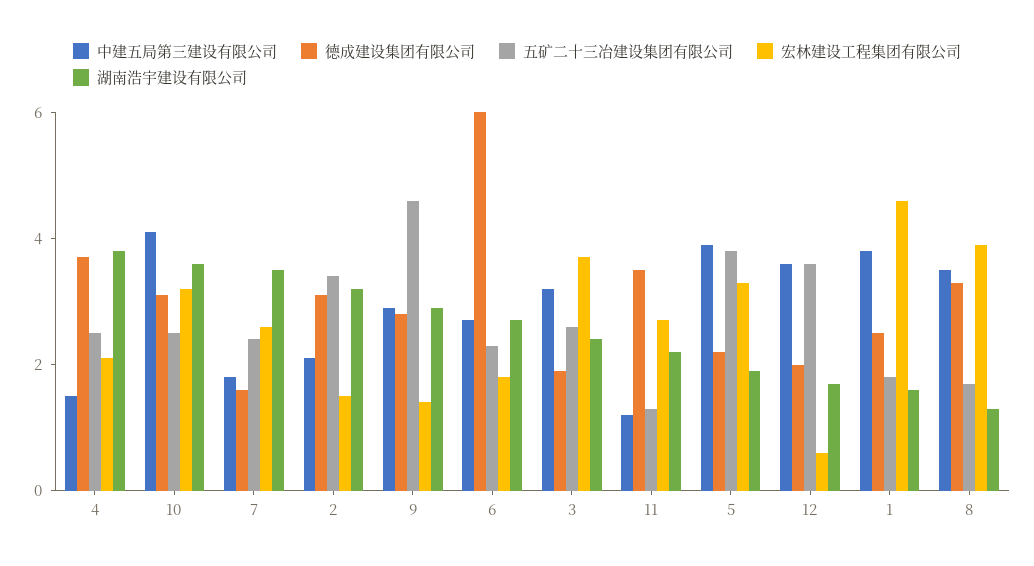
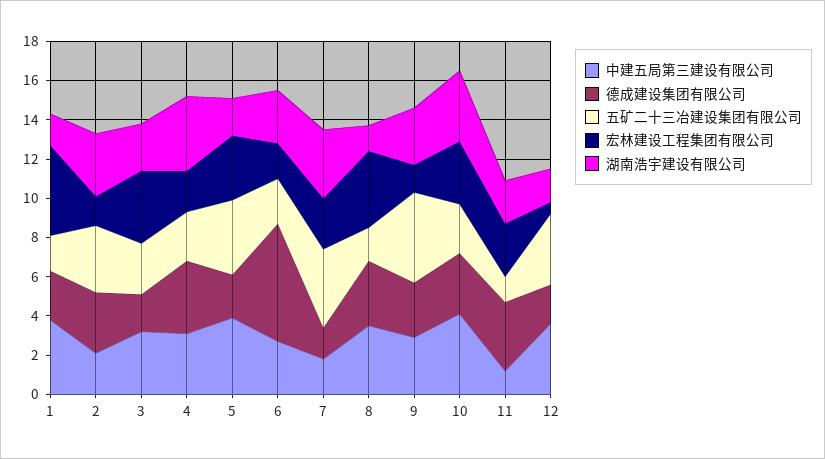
中建五局第三建设有限公司, 4: 1.5 -> 3
五矿二十三冶建设集团有限公司, 7: 2.5 -> 4

